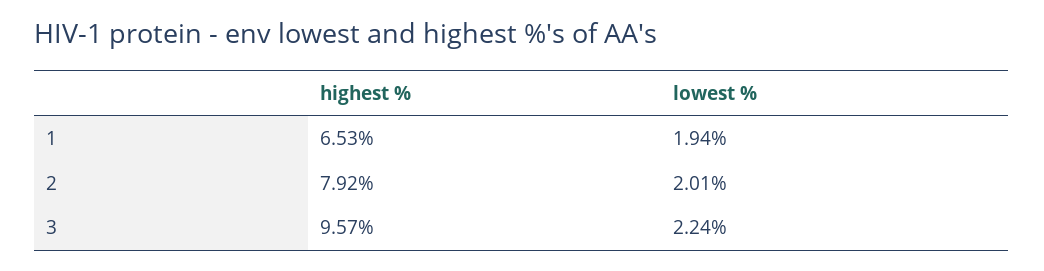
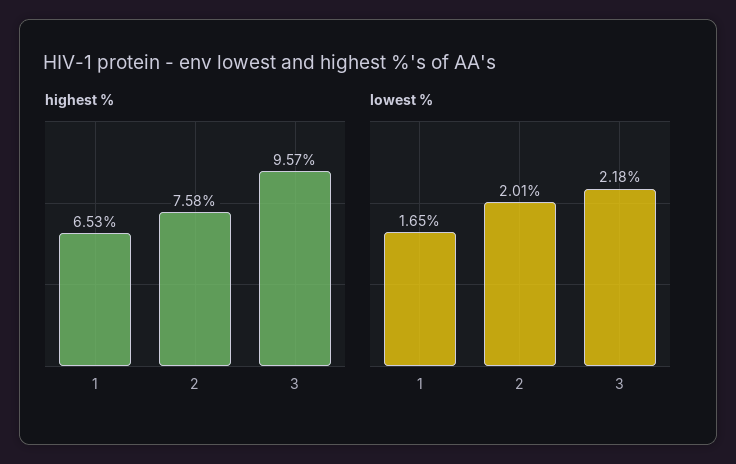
lowest %, 1: 1.94 -> 1.65
highest %, 2: 7.92 -> 7.58
lowest %, 3: 2.24 -> 2.18

